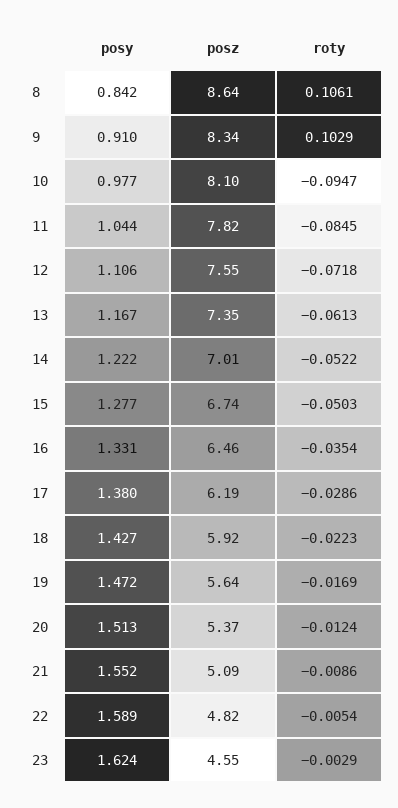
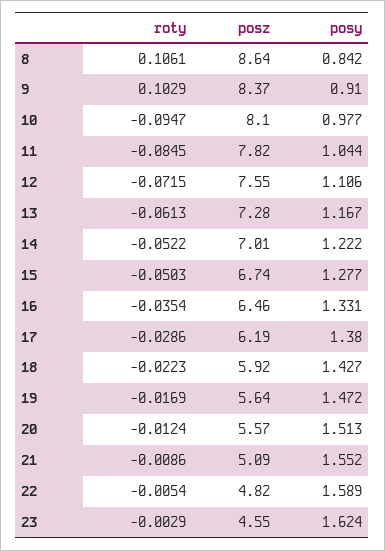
posz, 9: 8.34 -> 8.37
roty, 12: -0.0718 -> -0.0715
posz, 13: 7.35 -> 7.28
posz, 20: 5.37 -> 5.57

